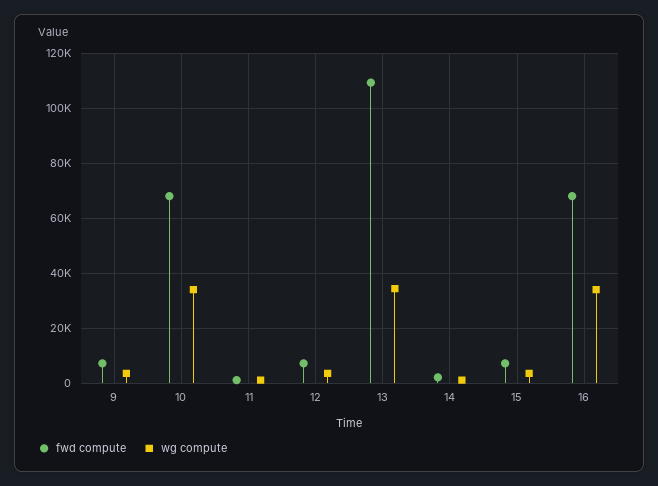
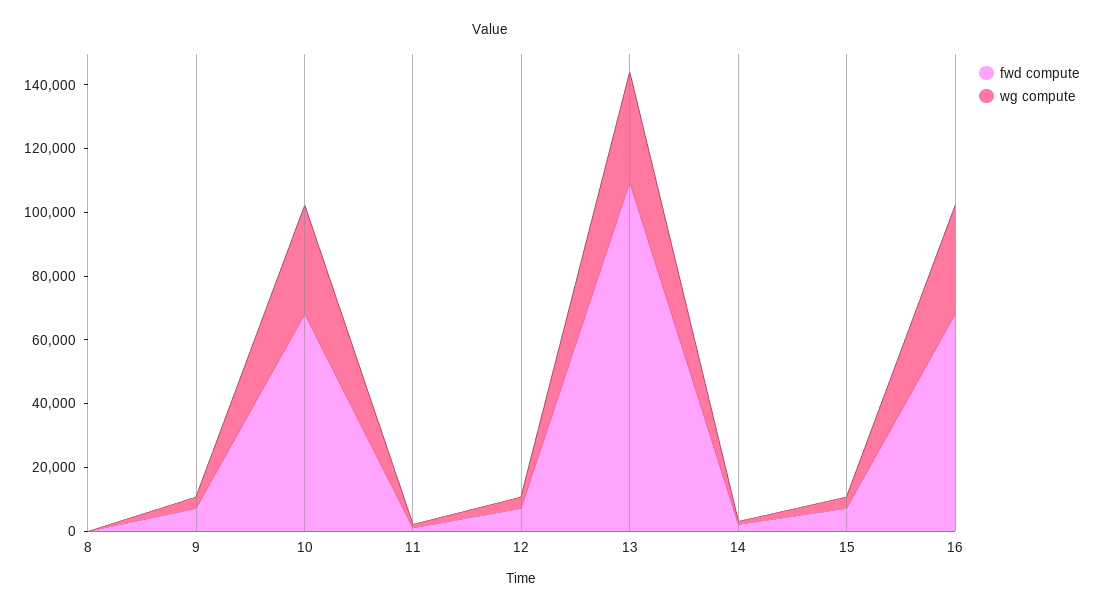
fwd compute, 8: none -> 0
wg compute, 8: none -> 0

